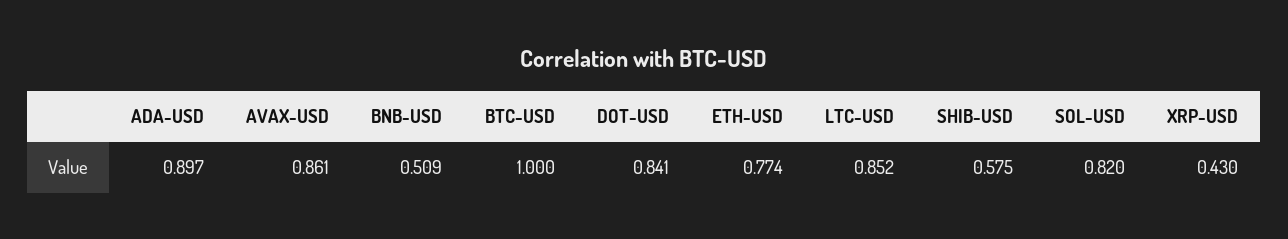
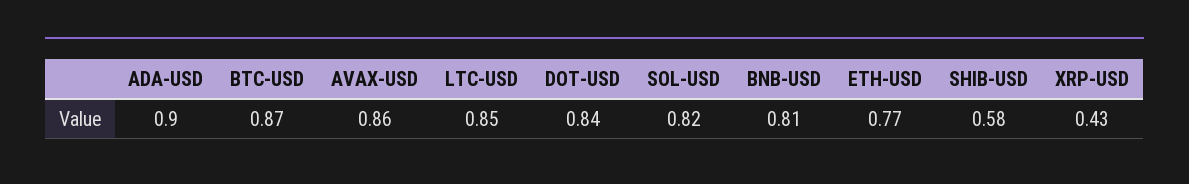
BNB-USD: 0.509 -> 0.81
BTC-USD: 1 -> 0.87

